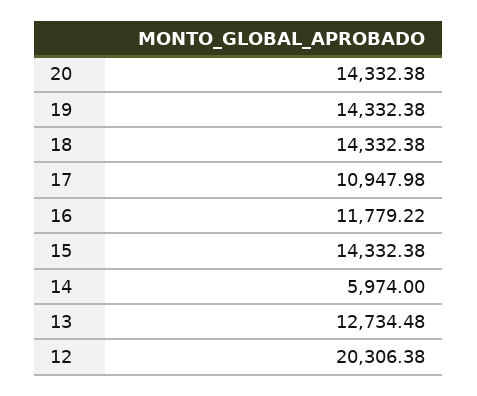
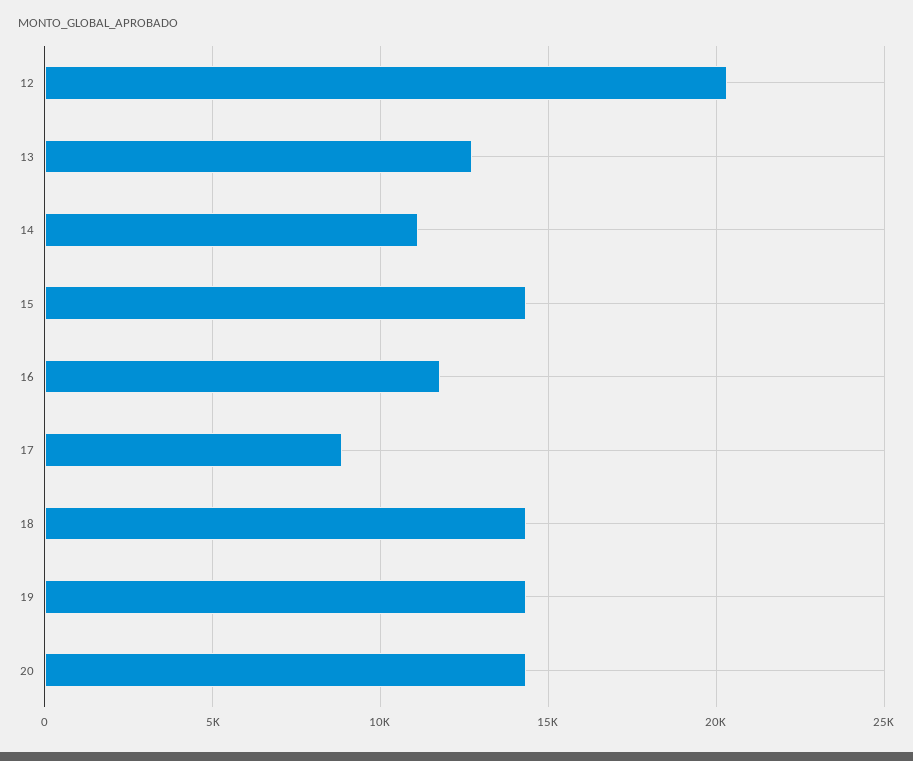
17: 10947.98 -> 9000
14: 5974 -> 11000

